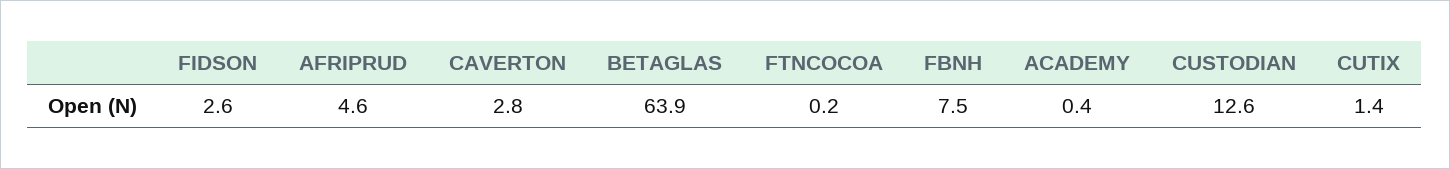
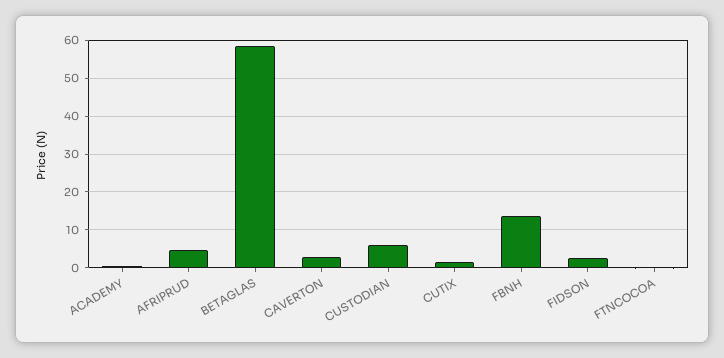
BETAGLAS: 63.9 -> 58
FBNH: 7.5 -> 14
CUSTODIAN: 12.6 -> 6

